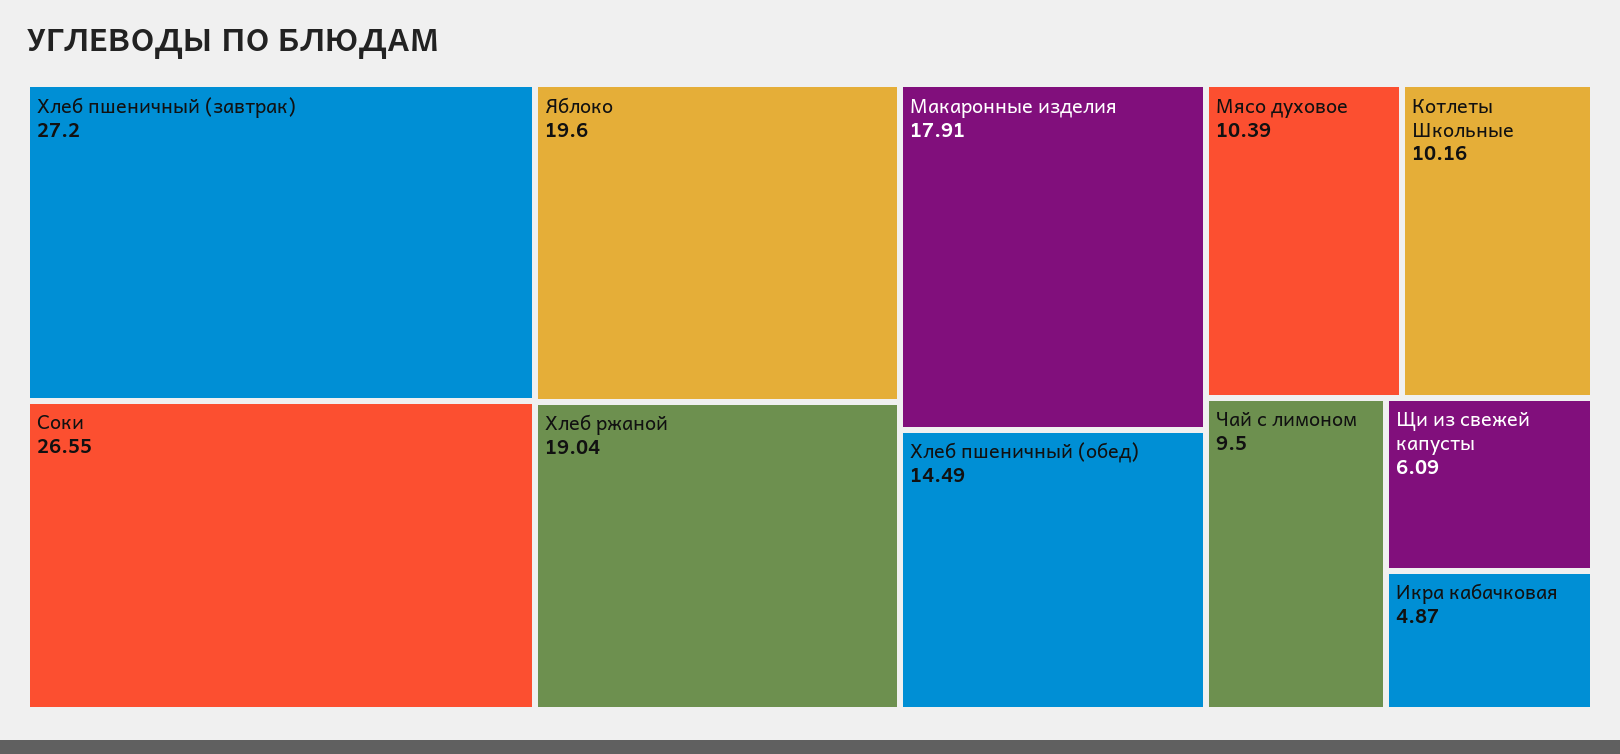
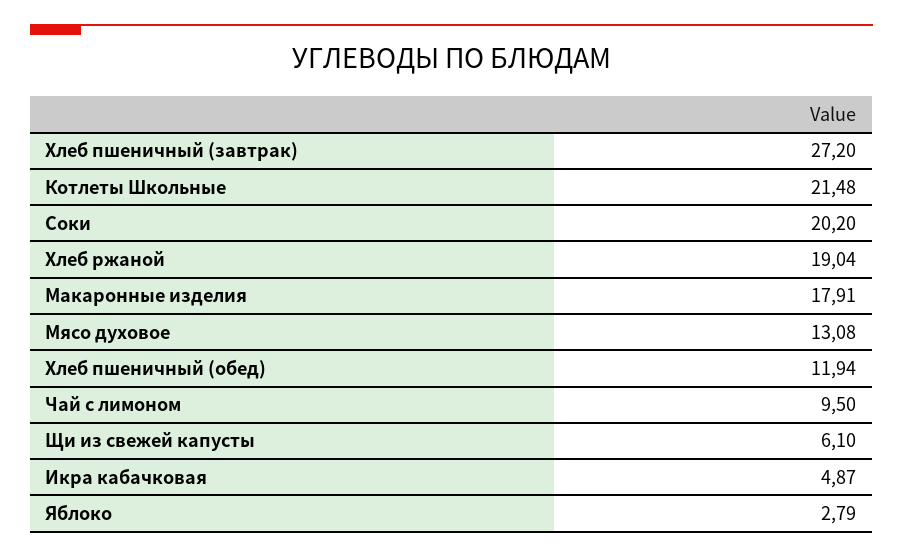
Соки: 26.55 -> 20.2
Яблоко: 19.6 -> 2.79
Хлеб пшеничный (обед): 14.49 -> 11.94
Мясо духовое: 10.39 -> 13.08
Котлеты Школьные: 10.16 -> 21.48
Щи из свежей капусты: 6.09 -> 6.1

